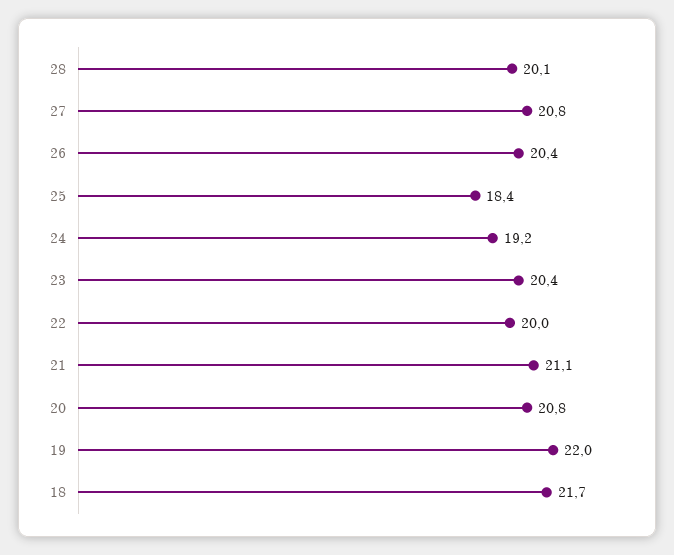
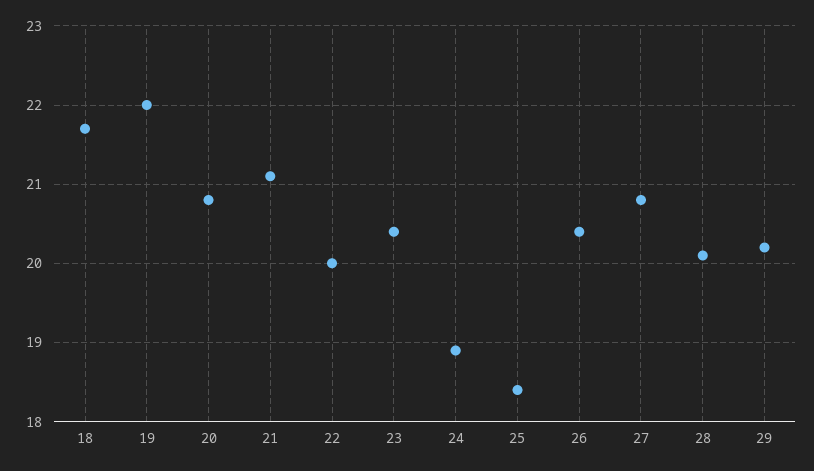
24: 19.2 -> 18.9
29: none -> 20.2

